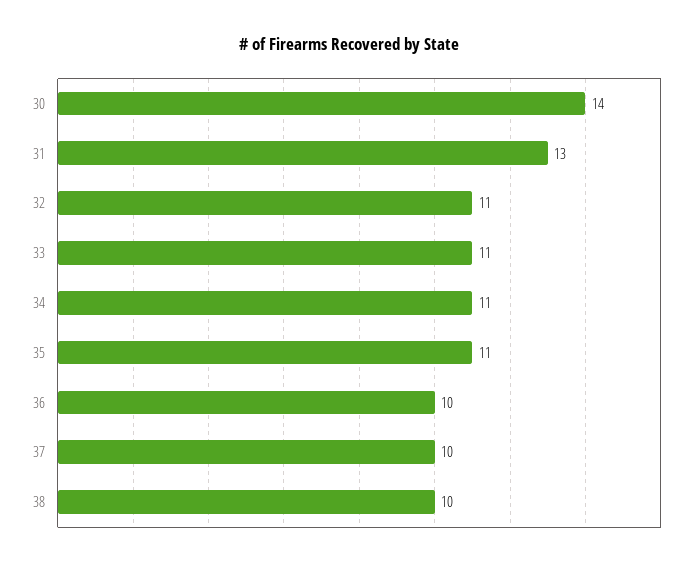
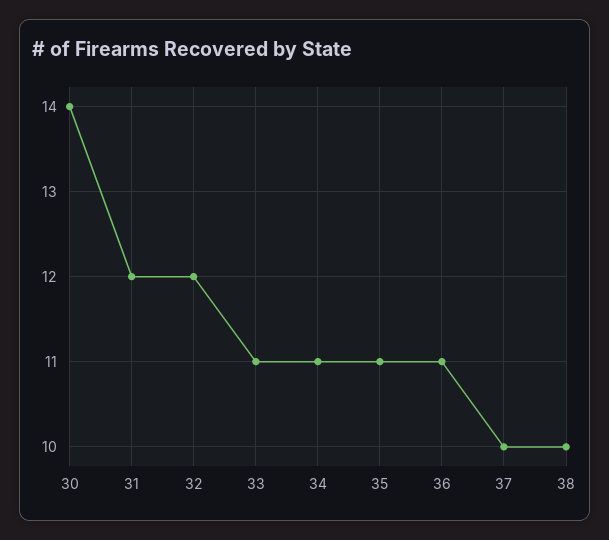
31: 13 -> 12
32: 11 -> 12
36: 10 -> 11

